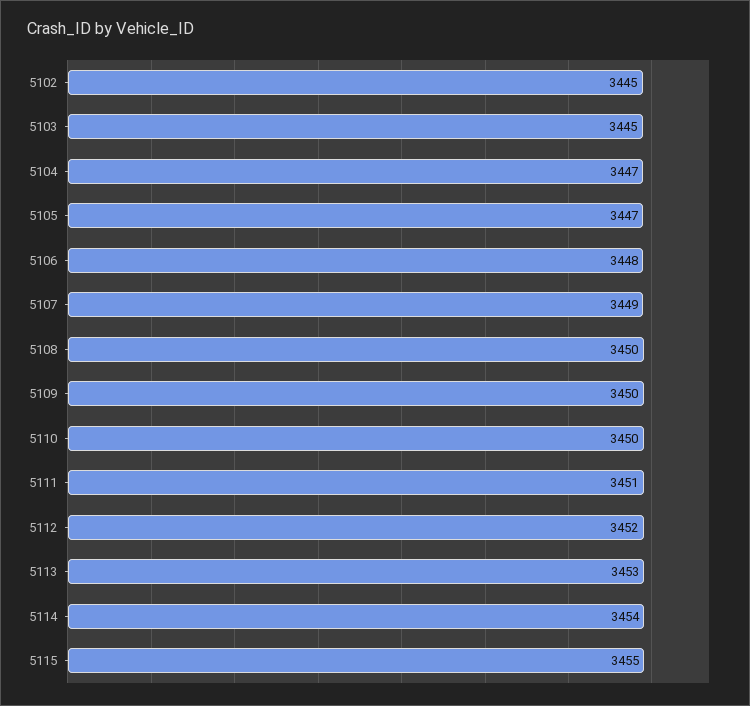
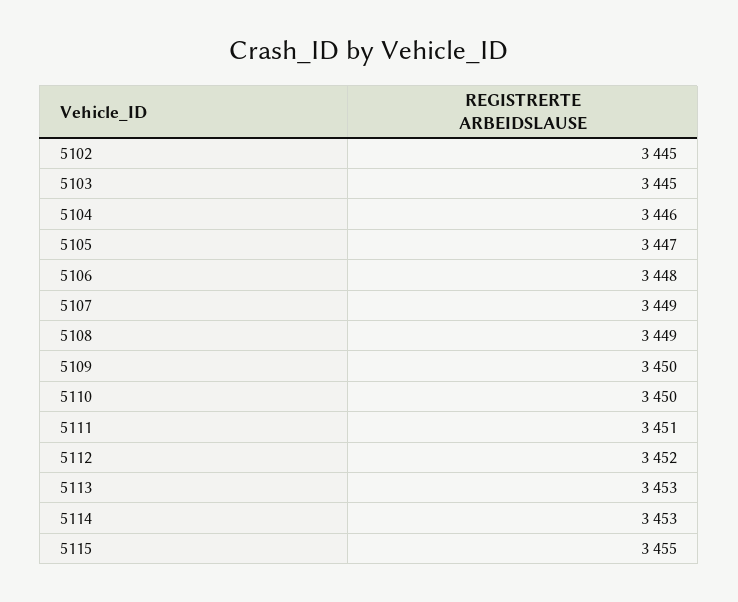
5104: 3447 -> 3446
5108: 3450 -> 3449
5114: 3454 -> 3453

